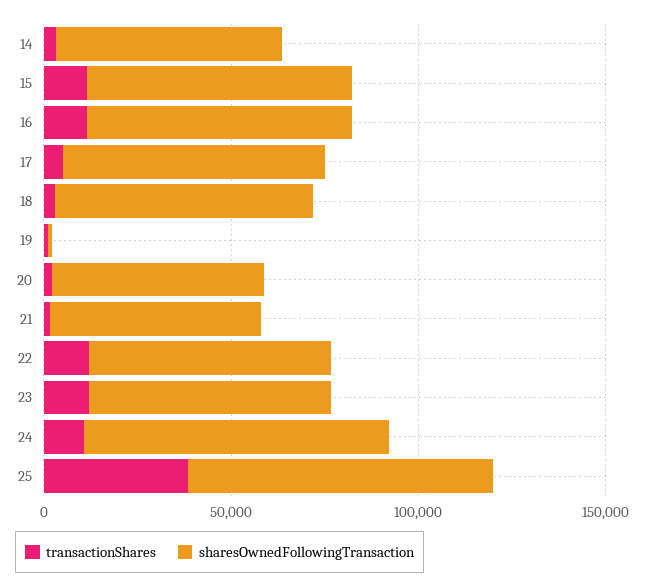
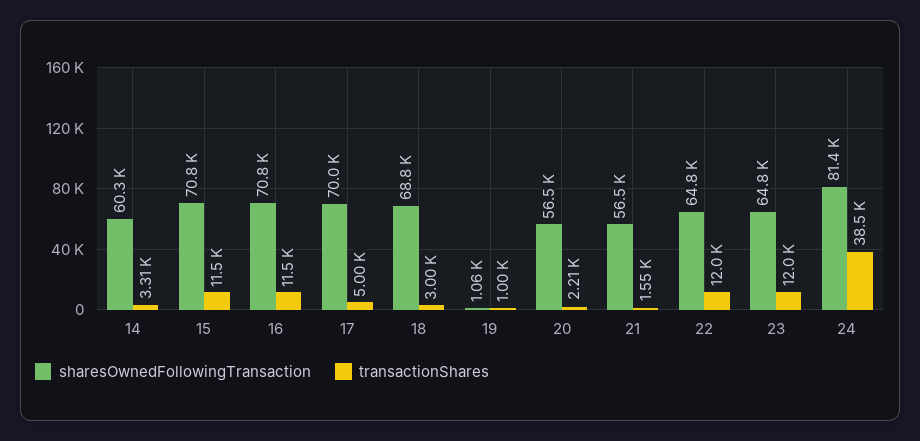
transactionShares, 24: 10000 -> 38500
transactionShares, 25: 40000 -> none
sharesOwnedFollowingTransaction, 25: 80000 -> none

